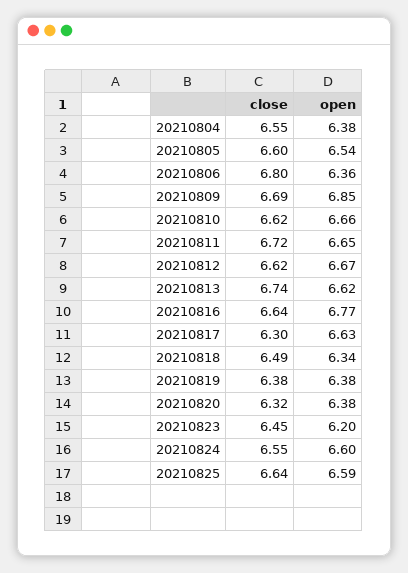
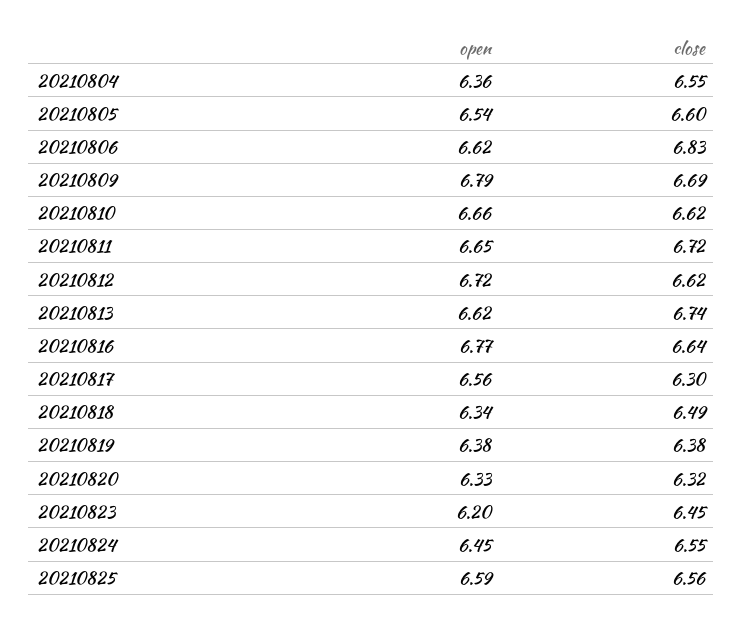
open, 20210804: 6.38 -> 6.36
close, 20210806: 6.8 -> 6.83
open, 20210806: 6.36 -> 6.62
open, 20210809: 6.85 -> 6.79
open, 20210812: 6.67 -> 6.72
open, 20210817: 6.63 -> 6.56
open, 20210820: 6.38 -> 6.33
open, 20210824: 6.6 -> 6.45
close, 20210825: 6.64 -> 6.56

